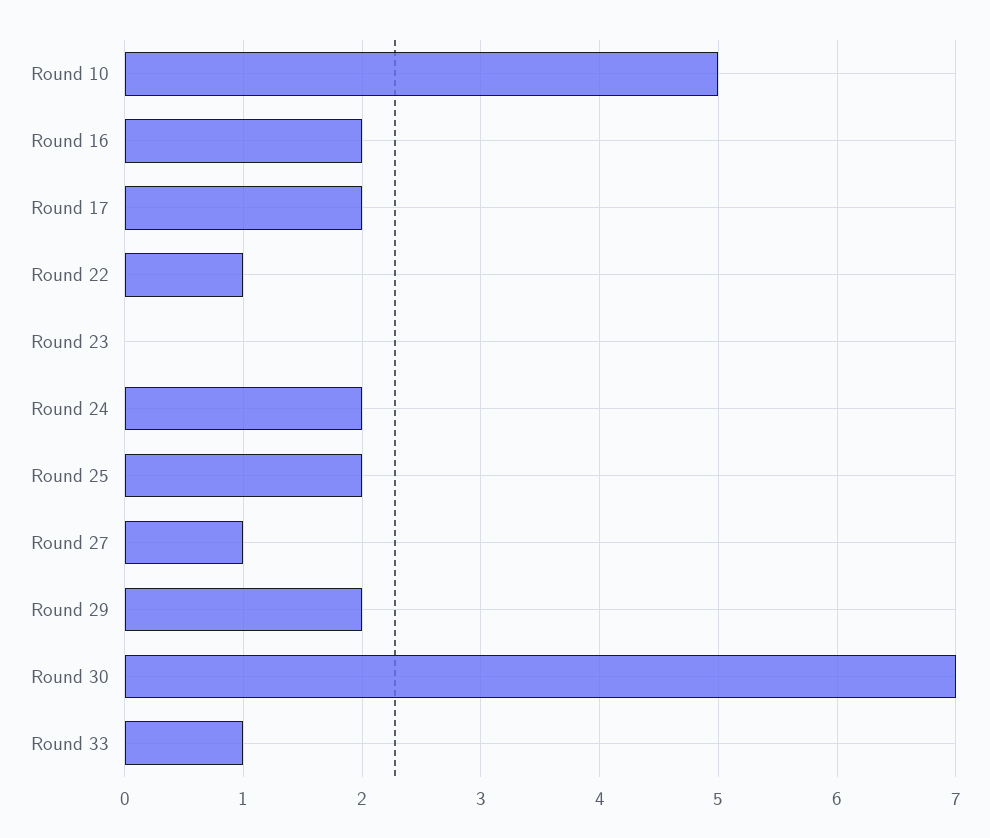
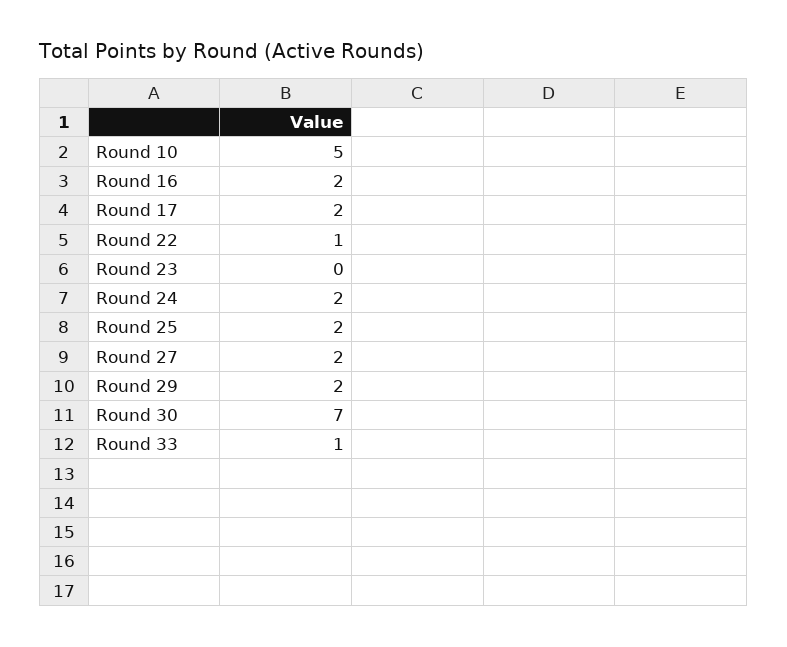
Round 27: 1 -> 2

